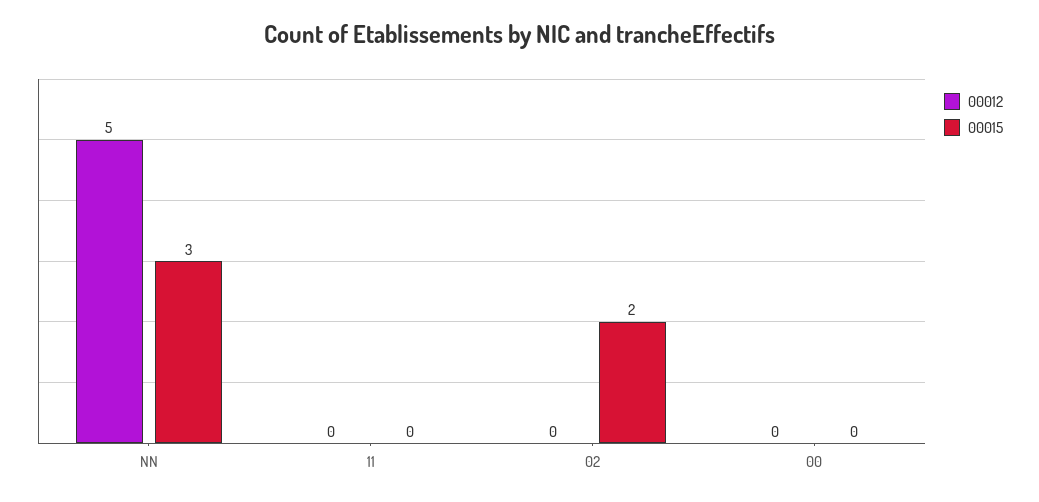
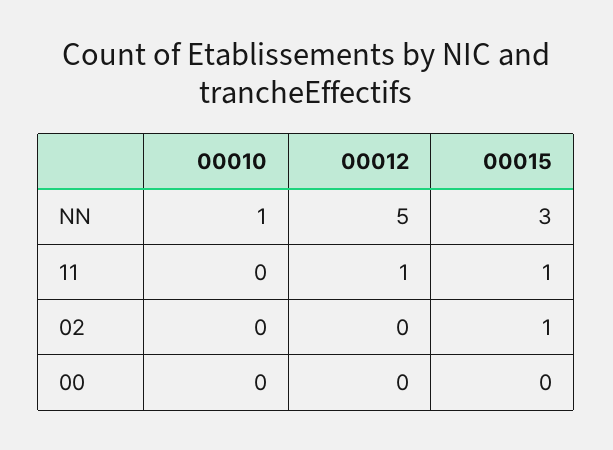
00012, 11: 0 -> 1
00015, 11: 0 -> 1
00015, 02: 2 -> 1
00010, NN: none -> 1
00010, 11: none -> 0
00010, 02: none -> 0
00010, 00: none -> 0

